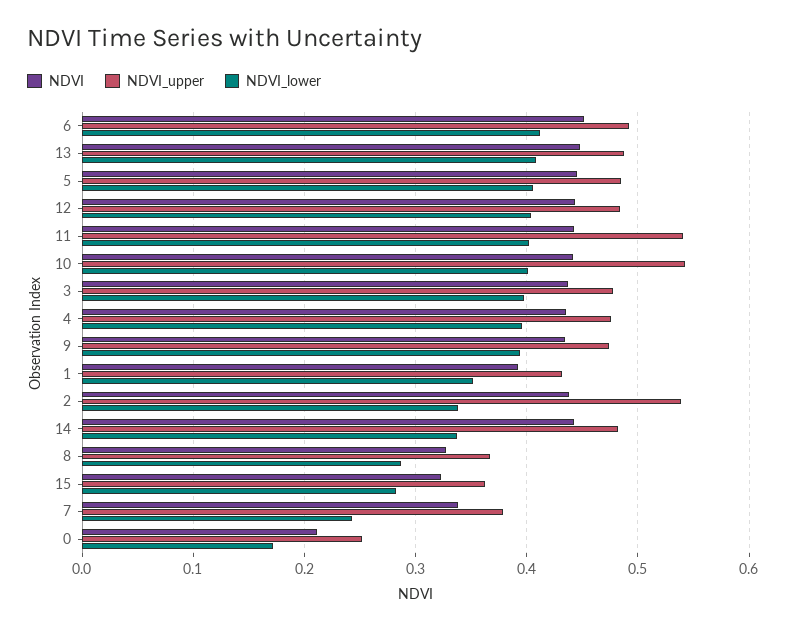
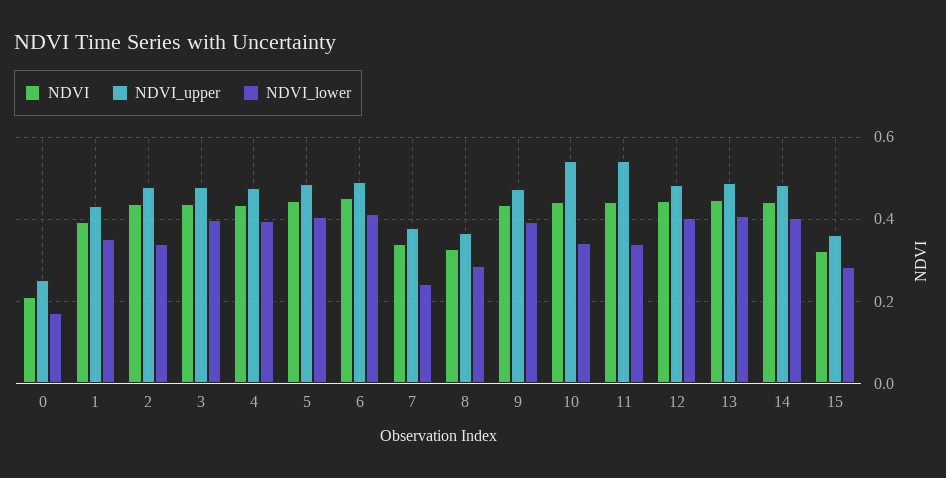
NDVI_lower, 11: 0.4 -> 0.34
NDVI_lower, 10: 0.4 -> 0.34
NDVI_upper, 2: 0.54 -> 0.48
NDVI_lower, 14: 0.34 -> 0.4

